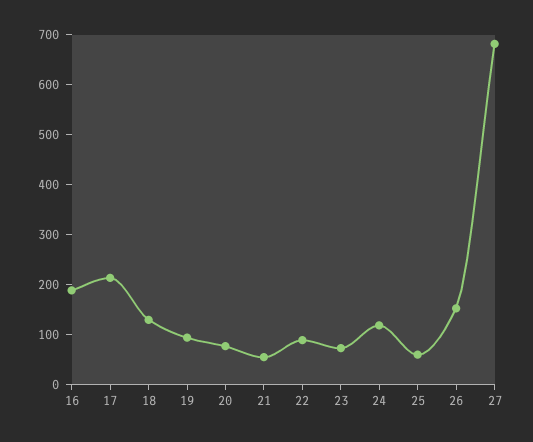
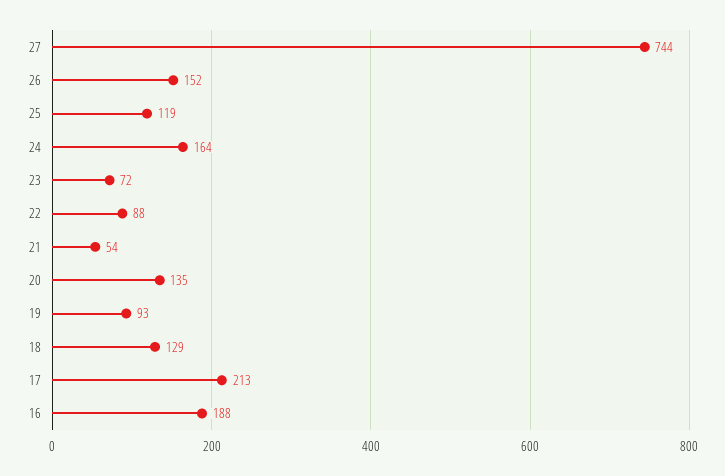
20: 80 -> 135
24: 120 -> 164
25: 60 -> 119
27: 680 -> 744

